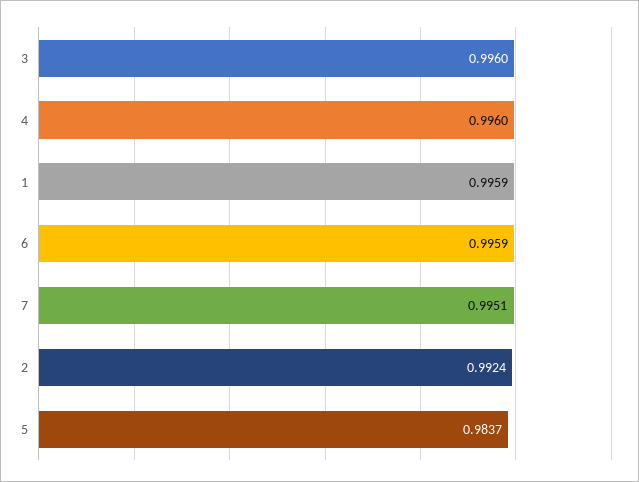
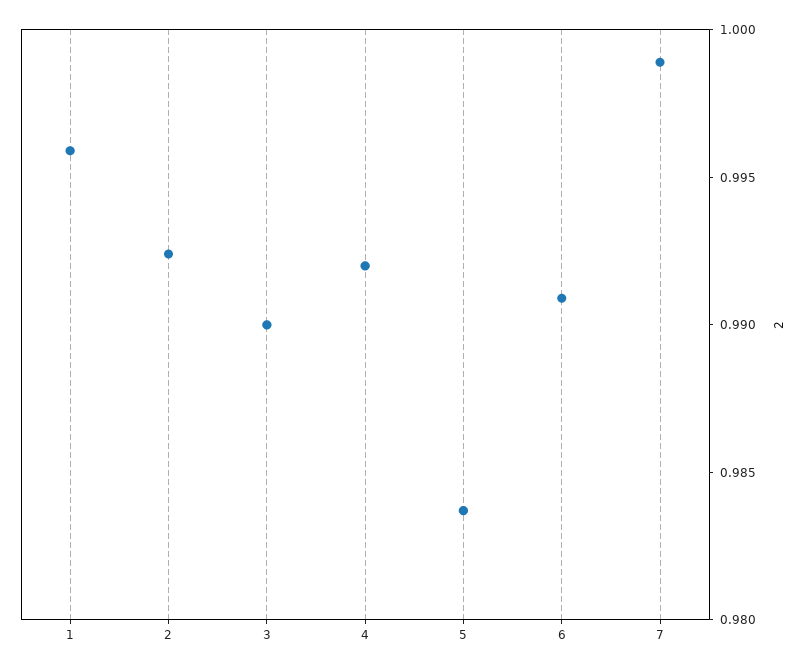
3: 0.996 -> 0.99
4: 0.996 -> 0.992
6: 0.9959 -> 0.991
7: 0.9951 -> 0.999

